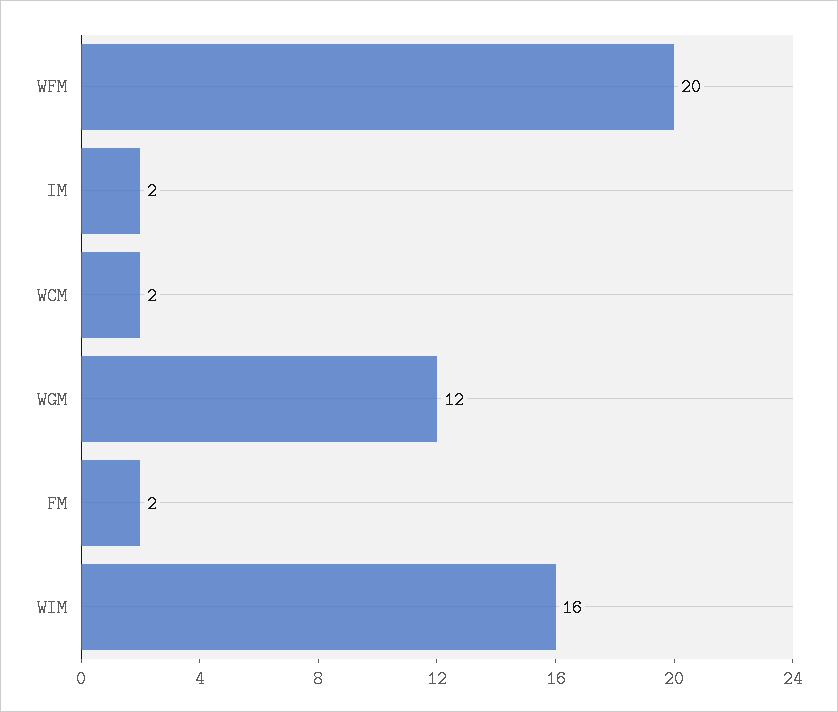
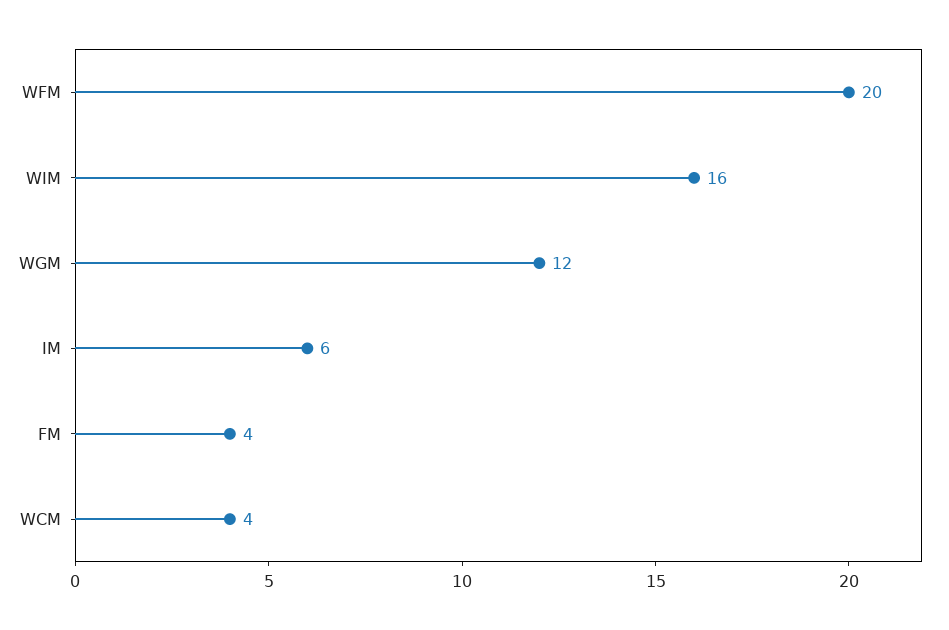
IM: 2 -> 6
WCM: 2 -> 4
FM: 2 -> 4

